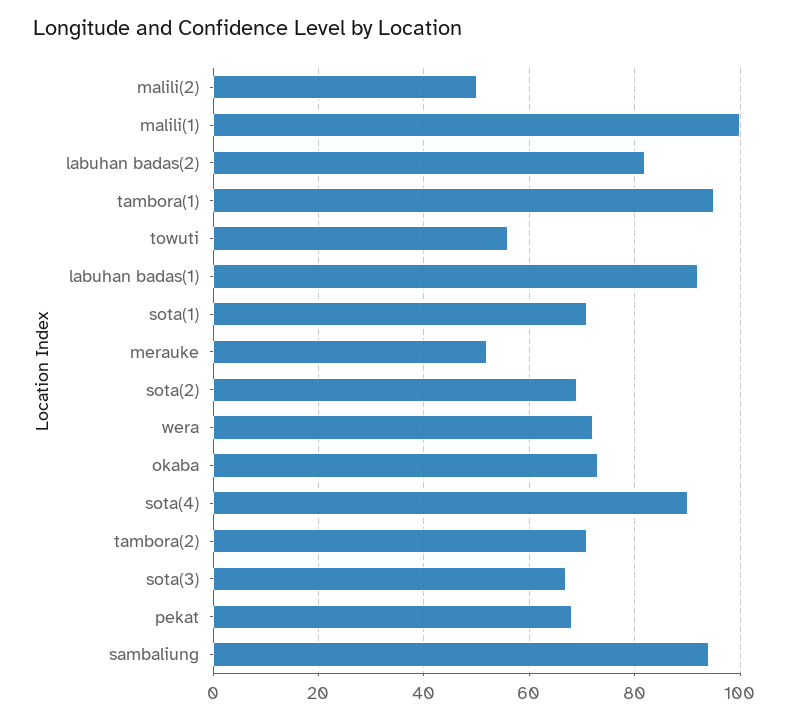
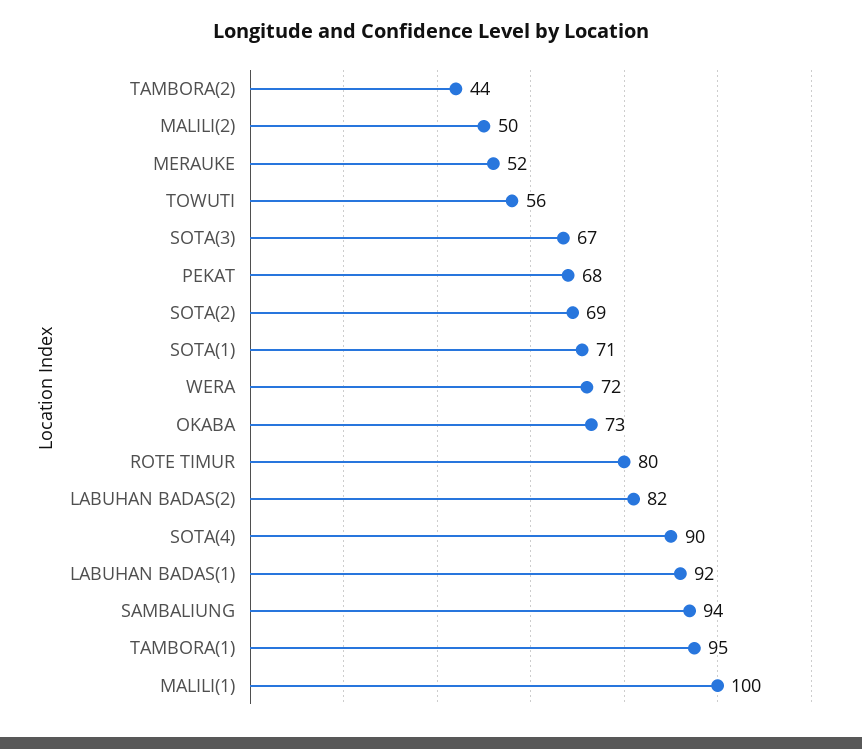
tambora(2): 70 -> 44
ROTE TIMUR: none -> 80

